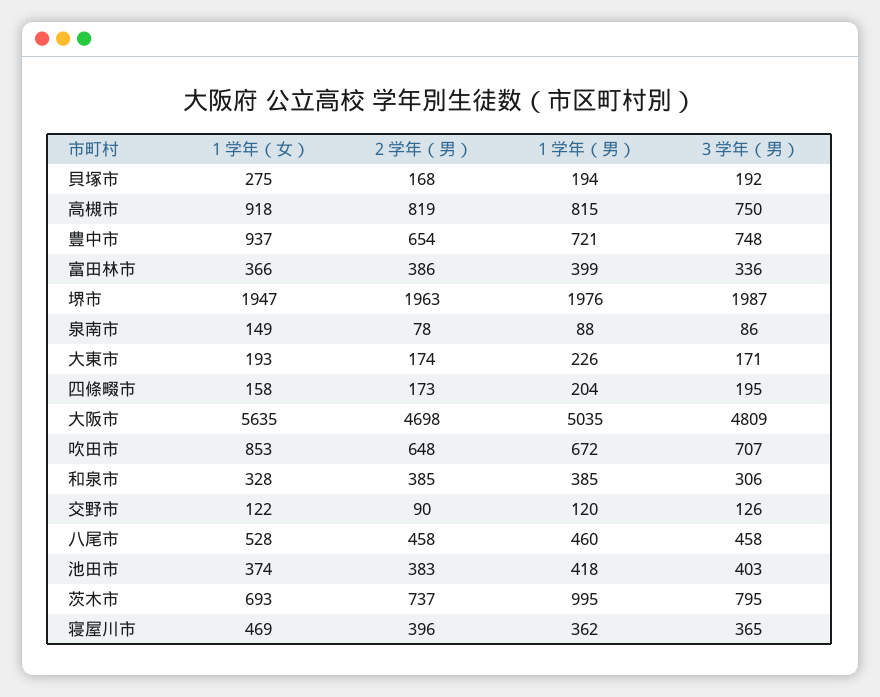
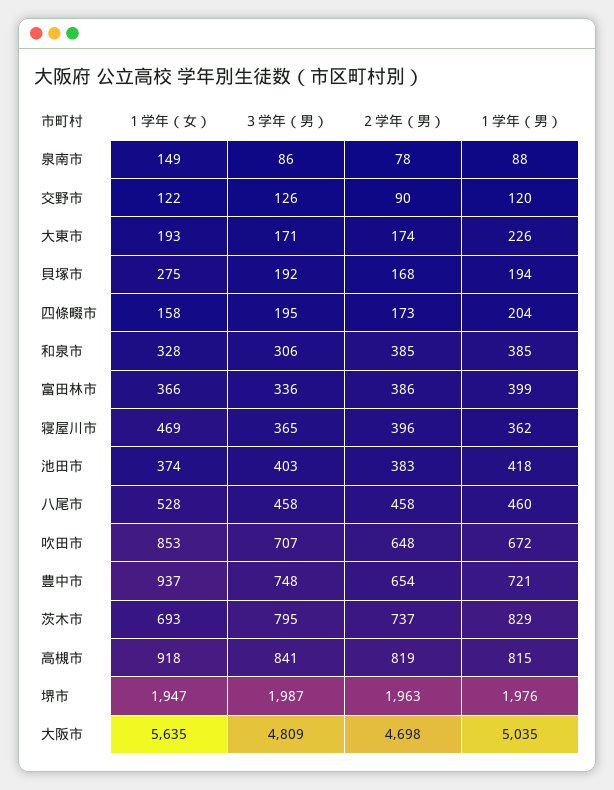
３学年（男）, 高槻市: 750 -> 841
１学年（男）, 茨木市: 995 -> 829

